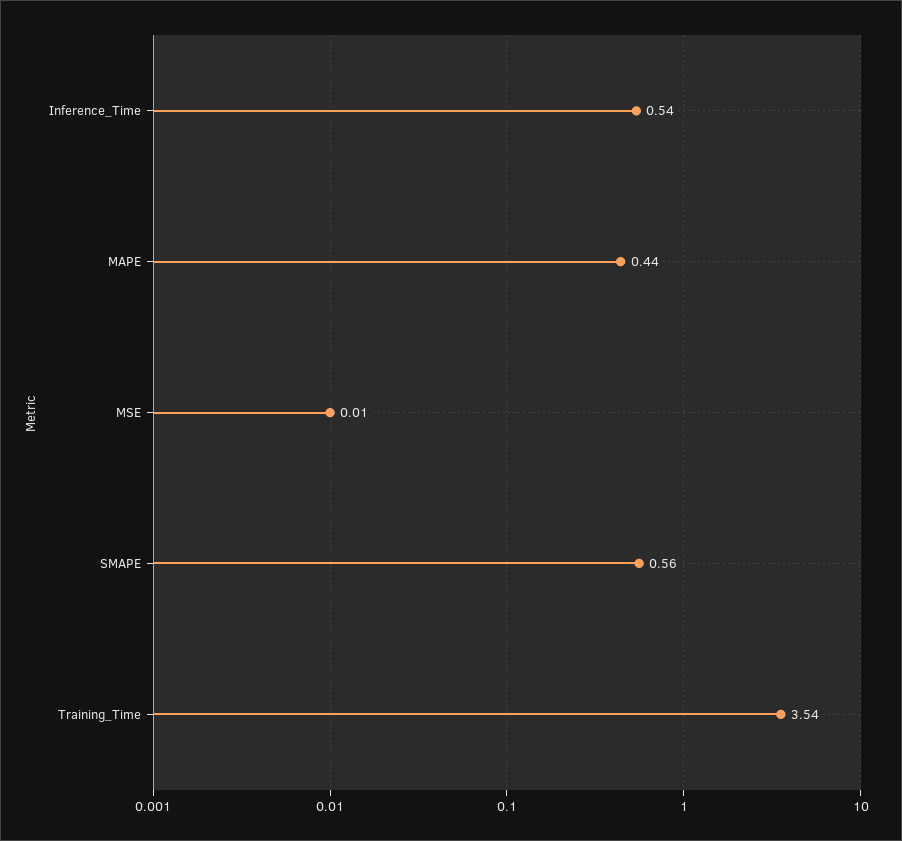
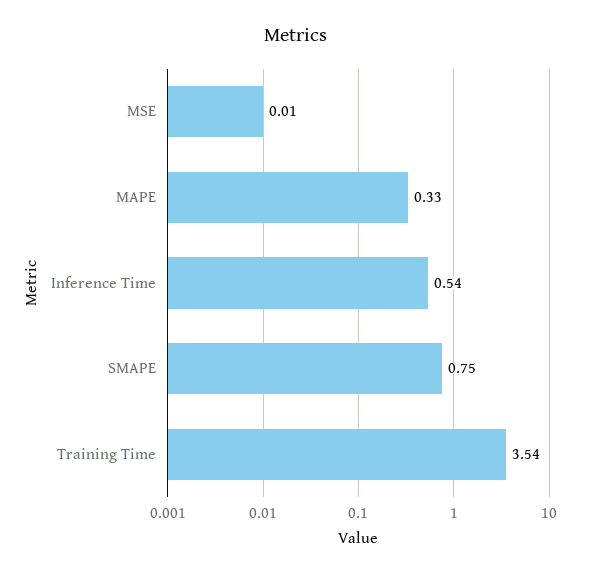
MAPE: 0.44 -> 0.33
SMAPE: 0.56 -> 0.75

